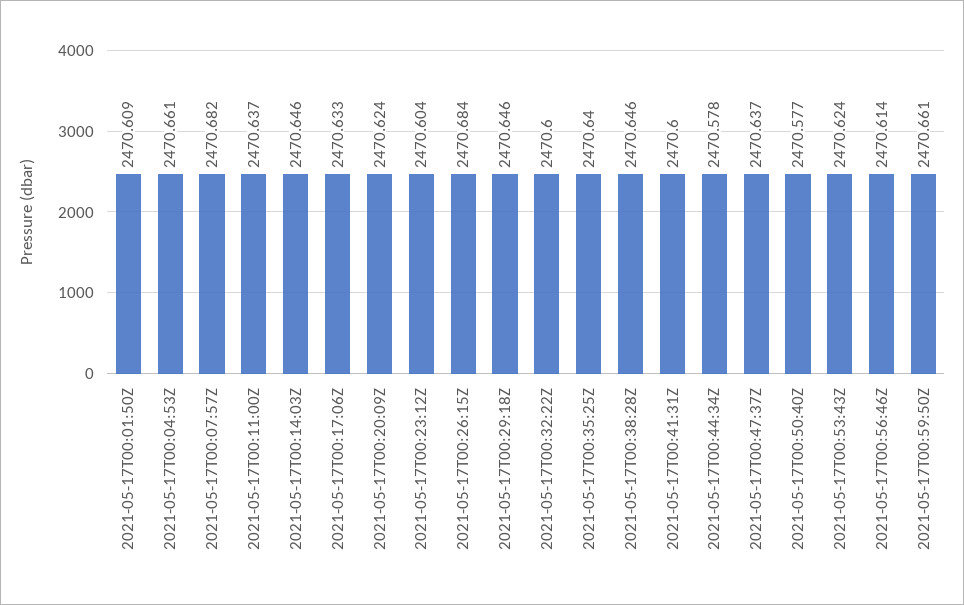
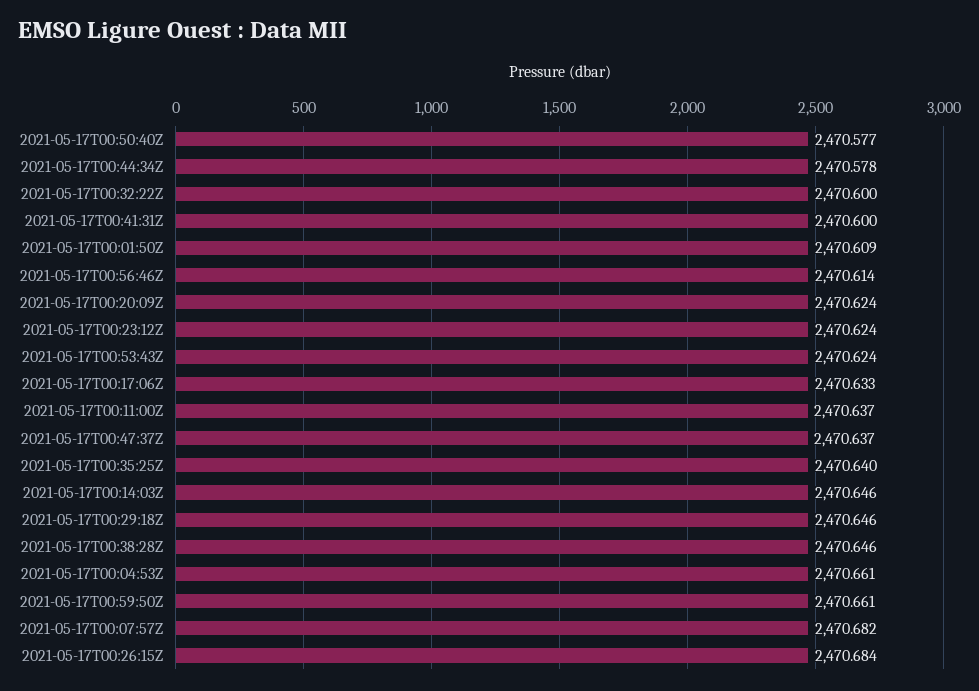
2021-05-17T00:23:12Z: 2470.604 -> 2470.624

